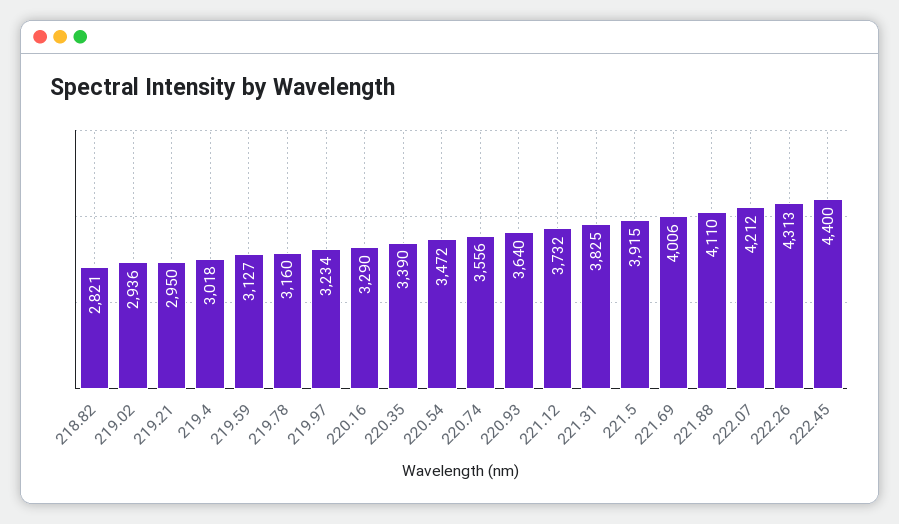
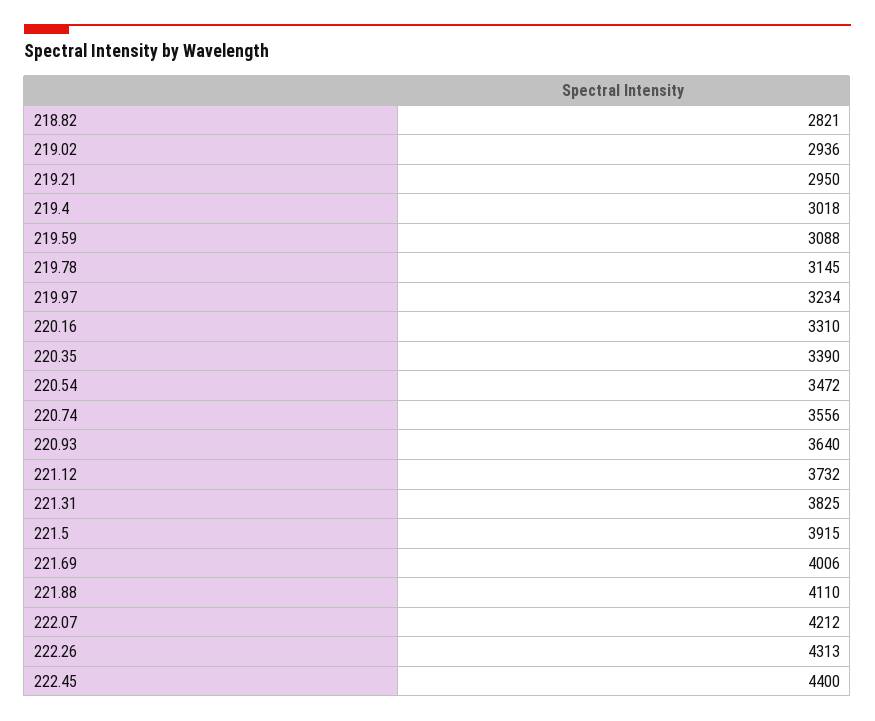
219.59: 3127 -> 3088
219.78: 3160 -> 3145
220.16: 3290 -> 3310

